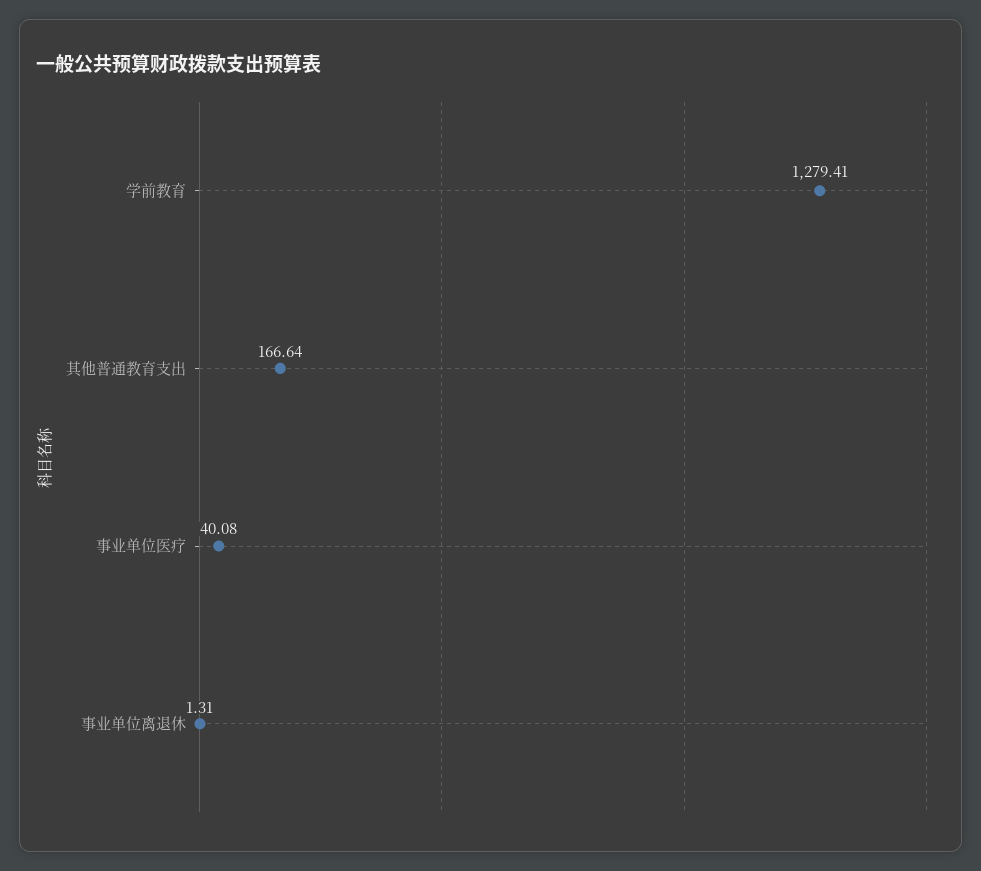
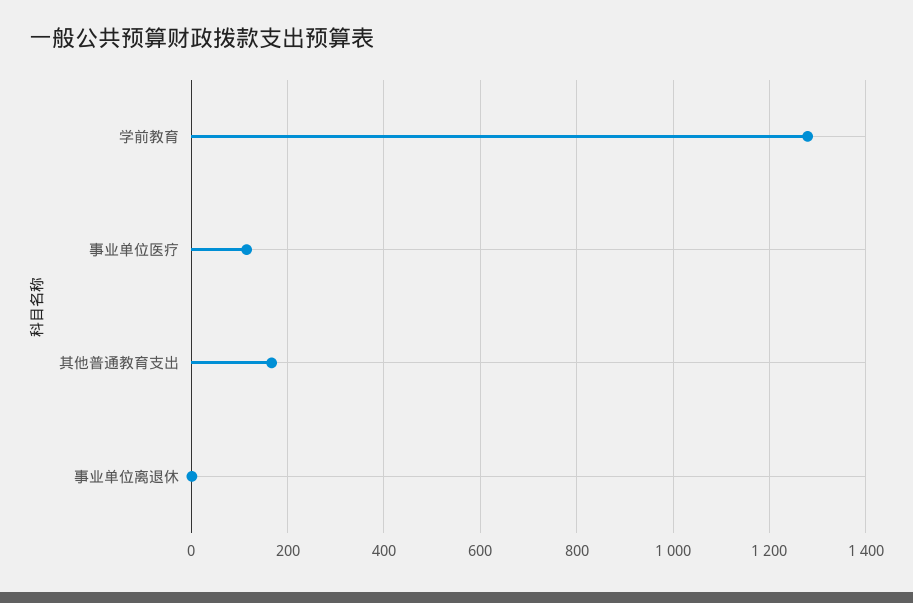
事业单位医疗: 40.08 -> 120

